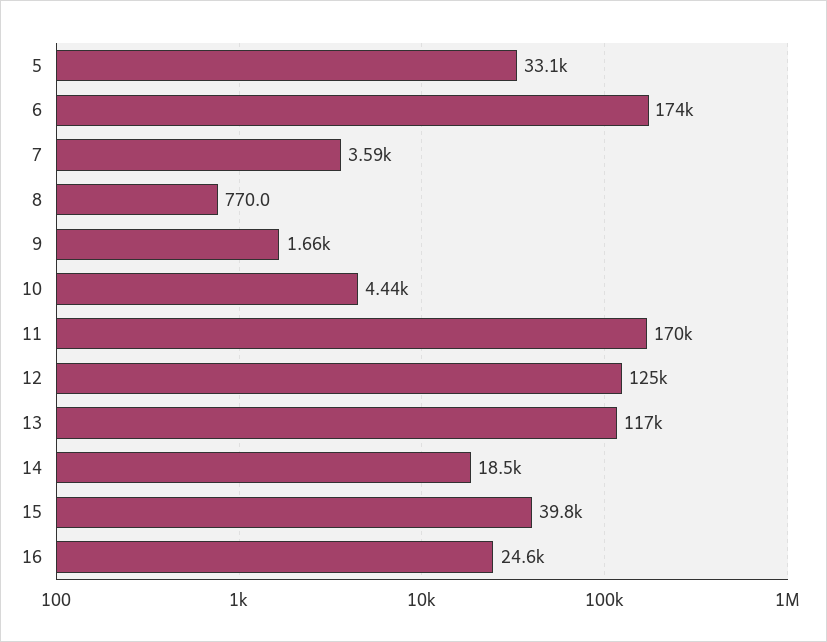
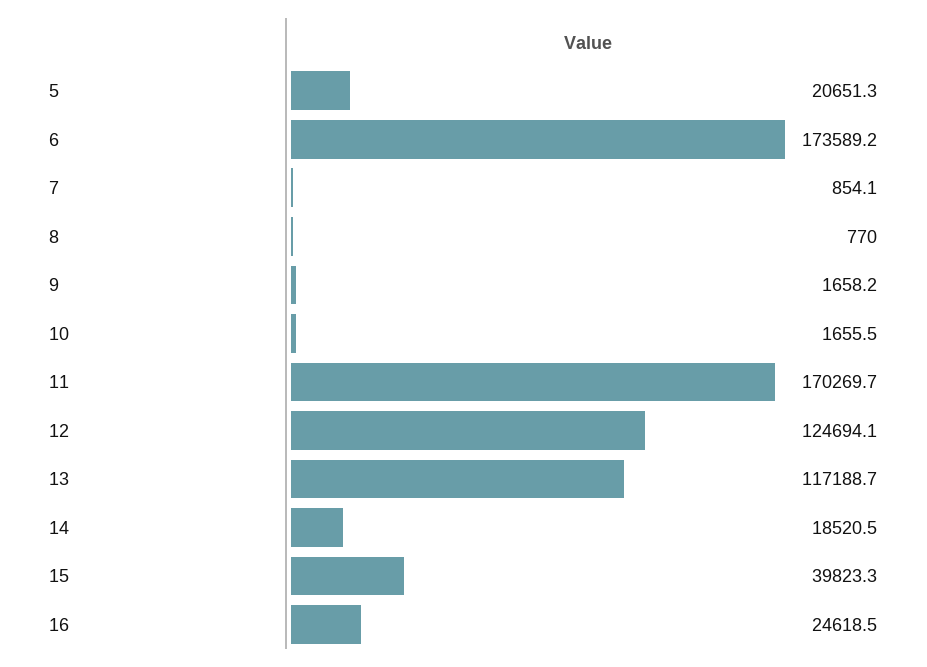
5: 33100 -> 20651.3
7: 3590 -> 854.1
10: 4440 -> 1655.5

